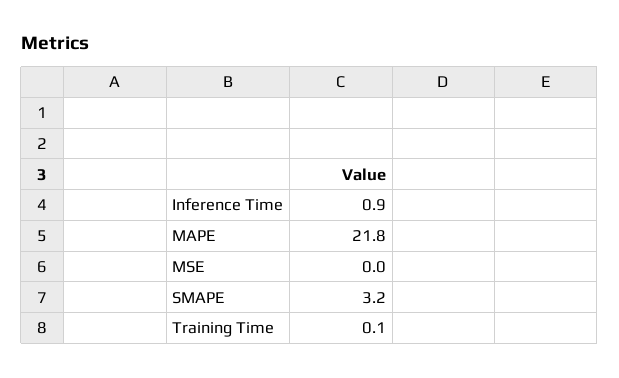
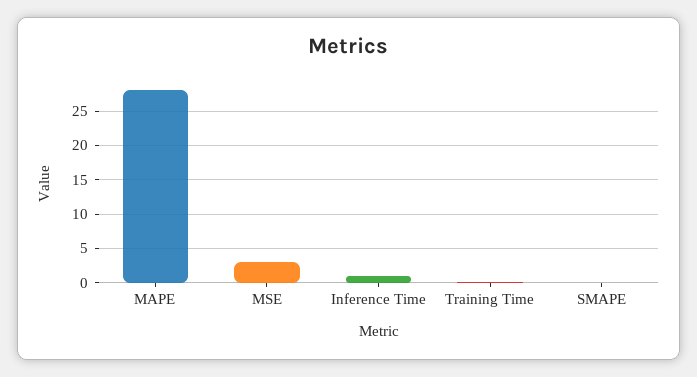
MAPE: 21.8 -> 28
MSE: 0 -> 3
SMAPE: 3.2 -> 0

